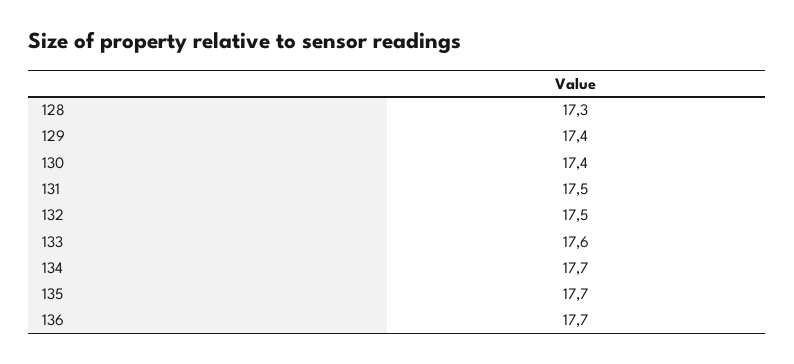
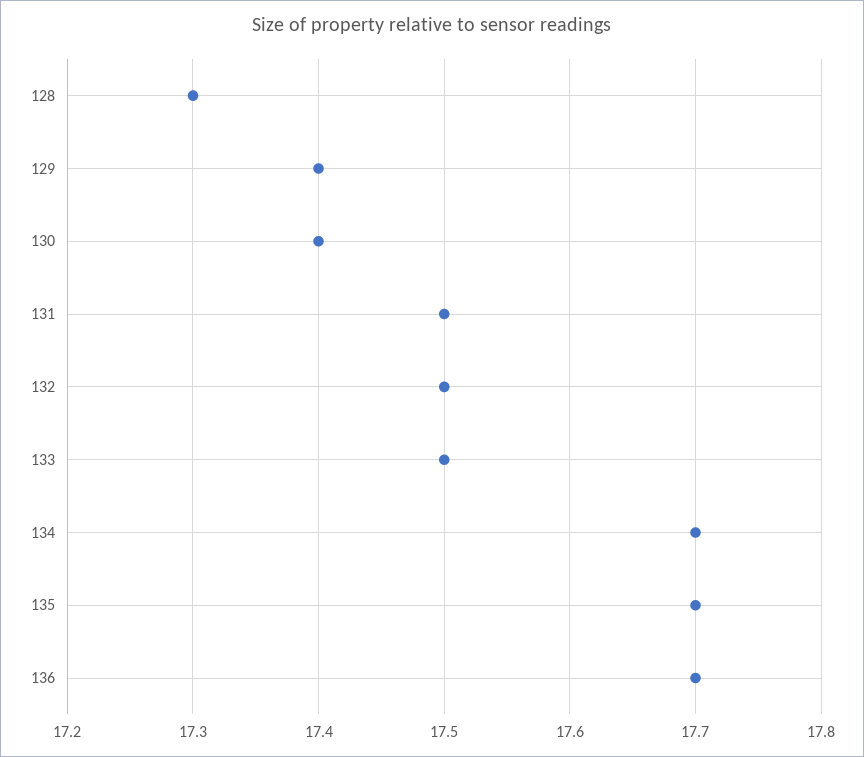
133: 17.6 -> 17.5

